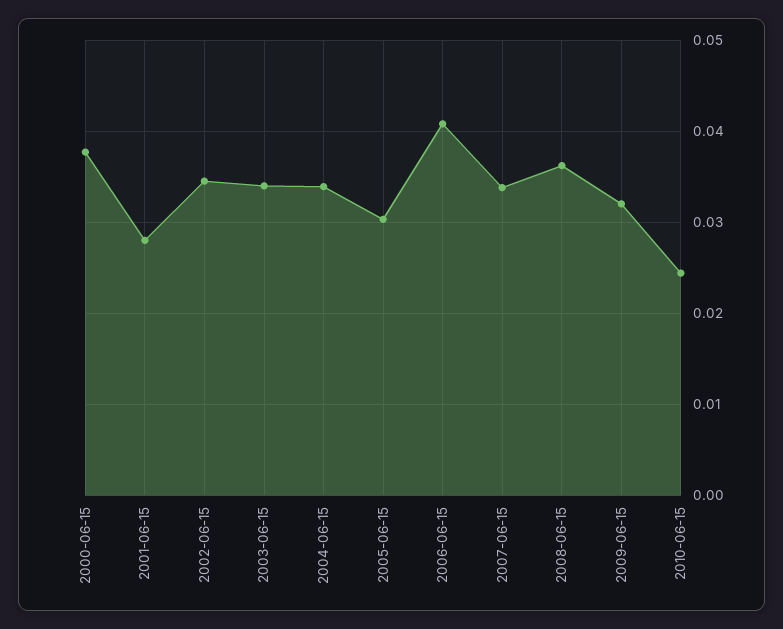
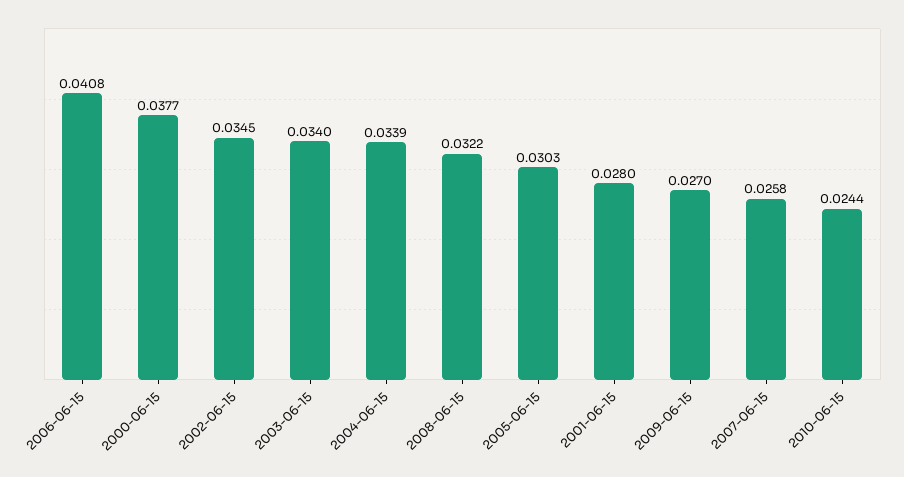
2007-06-15: 0.034 -> 0.0258
2008-06-15: 0.036 -> 0.0322
2009-06-15: 0.032 -> 0.027

